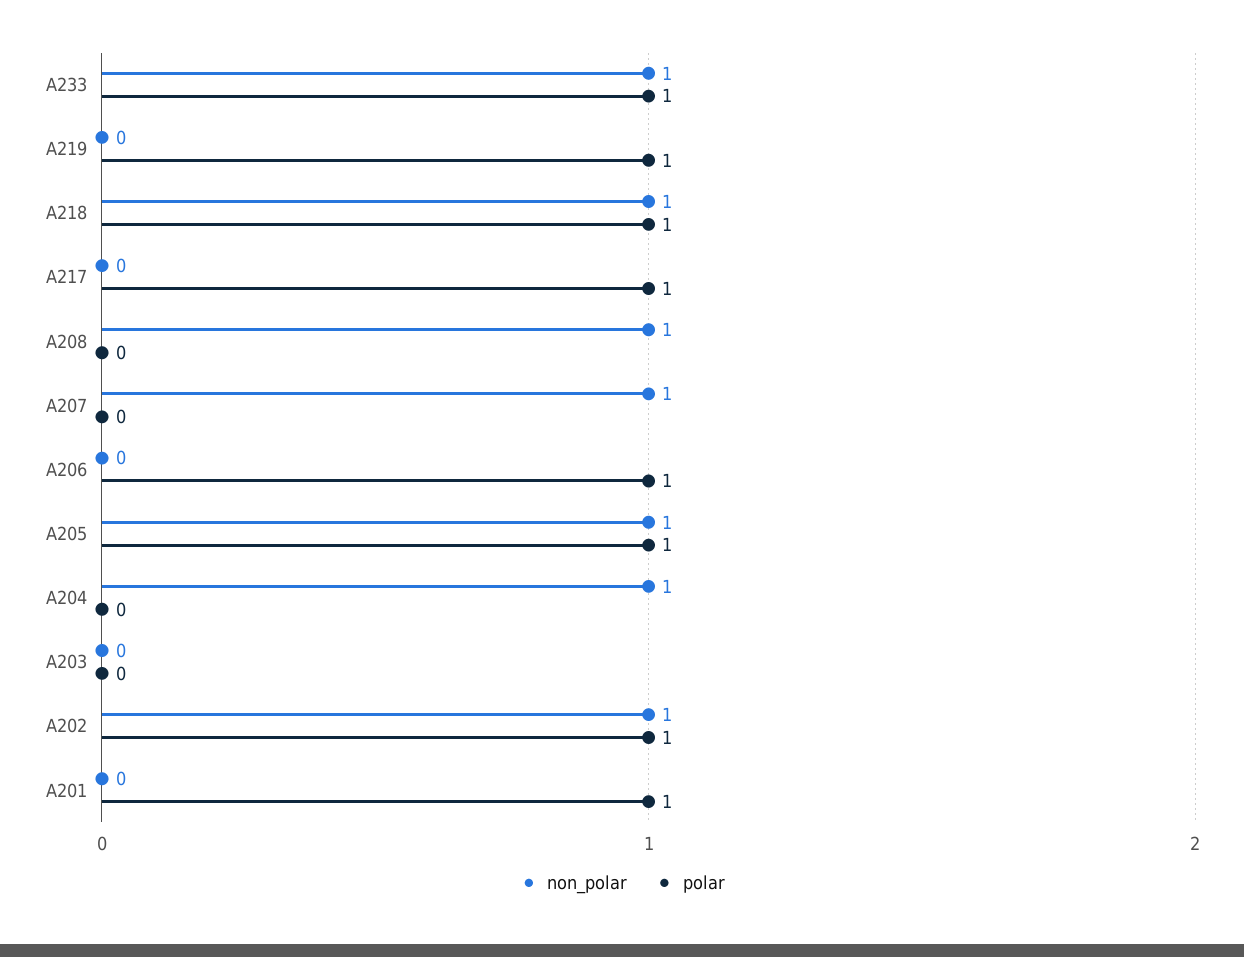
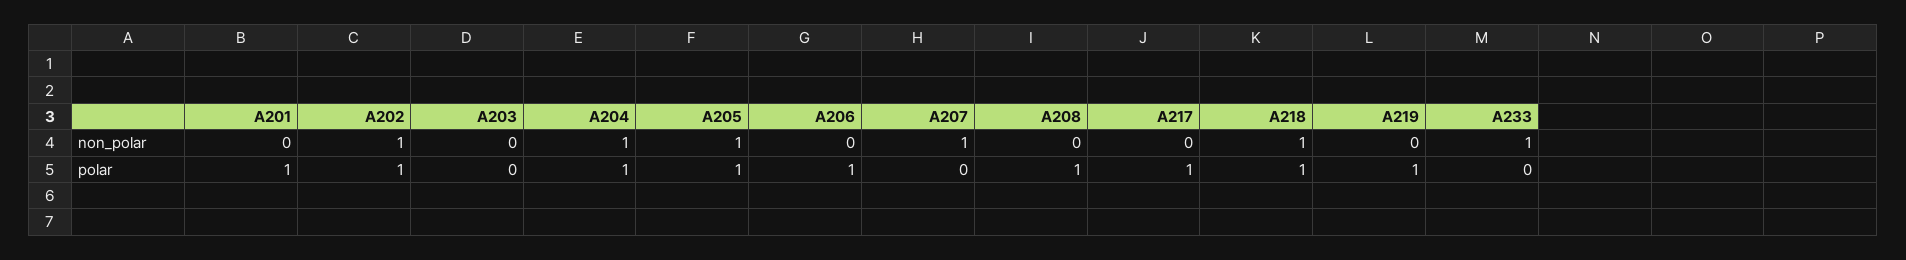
polar, A233: 1 -> 0
non_polar, A208: 1 -> 0
polar, A208: 0 -> 1
polar, A204: 0 -> 1

